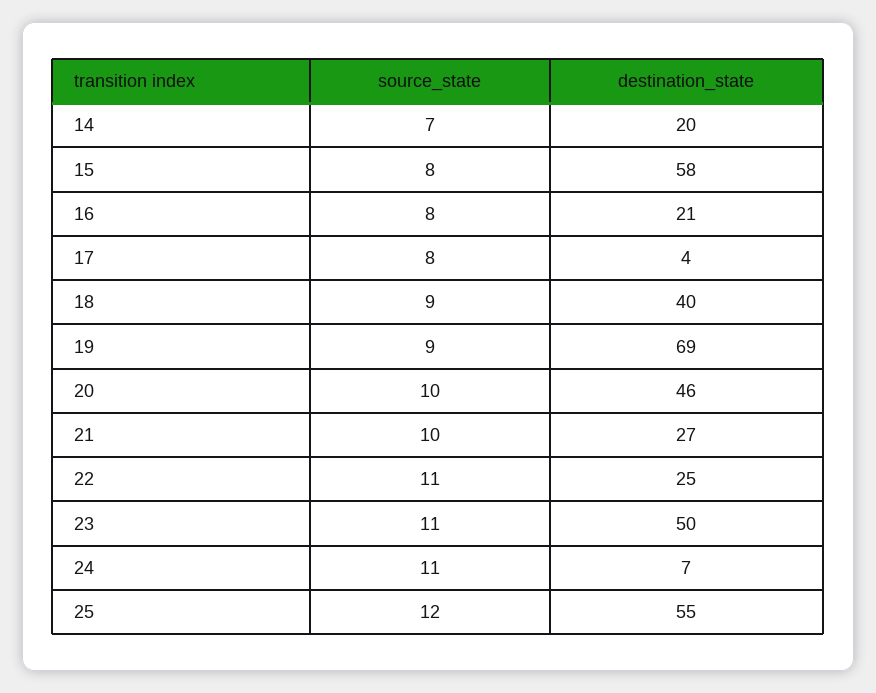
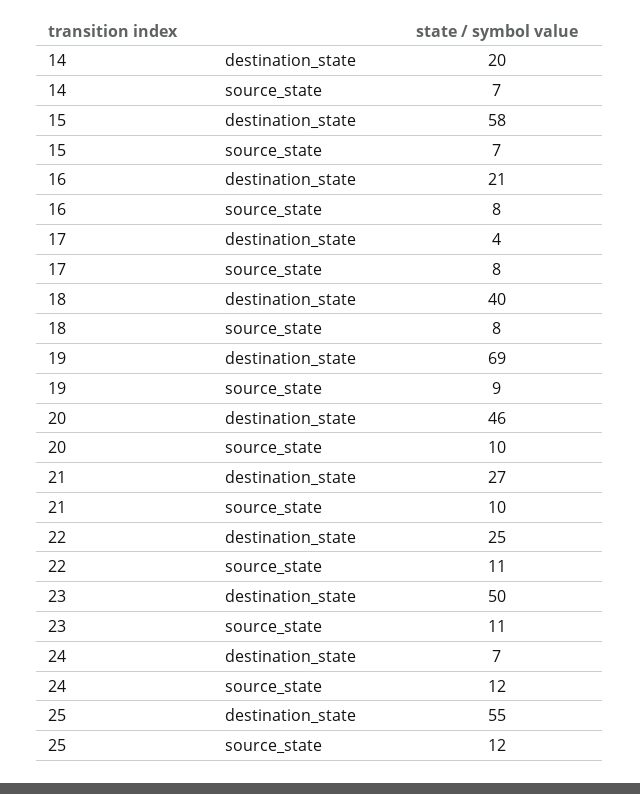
source_state, 15: 8 -> 7
source_state, 18: 9 -> 8
source_state, 24: 11 -> 12

